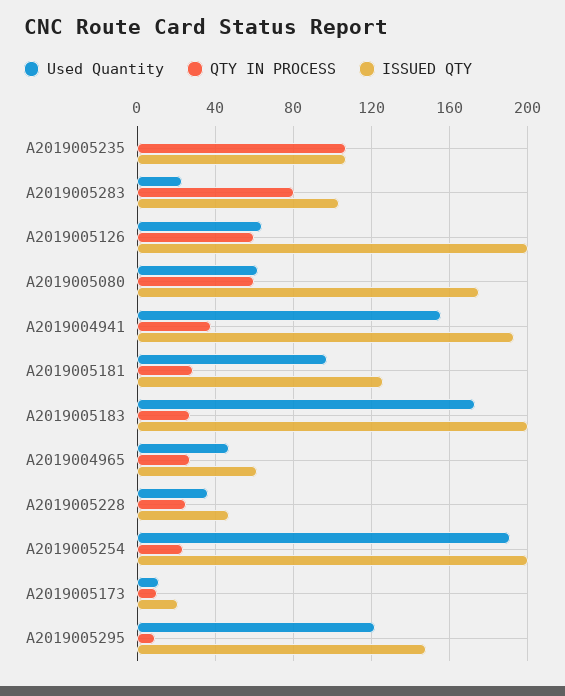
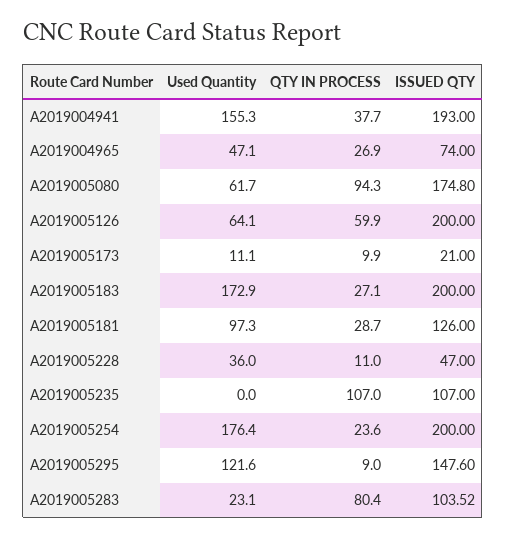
QTY IN PROCESS, A2019005080: 60 -> 94.3
ISSUED QTY, A2019004965: 60 -> 74
QTY IN PROCESS, A2019005228: 25 -> 11
Used Quantity, A2019005254: 190 -> 176.4

